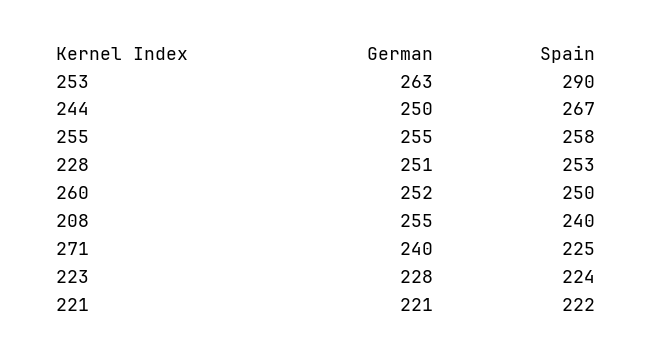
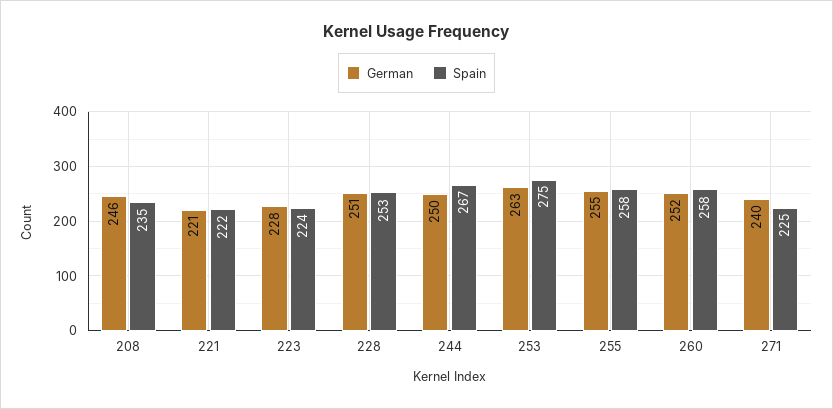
Spain, 253: 290 -> 275
Spain, 260: 250 -> 258
German, 208: 255 -> 246
Spain, 208: 240 -> 235

